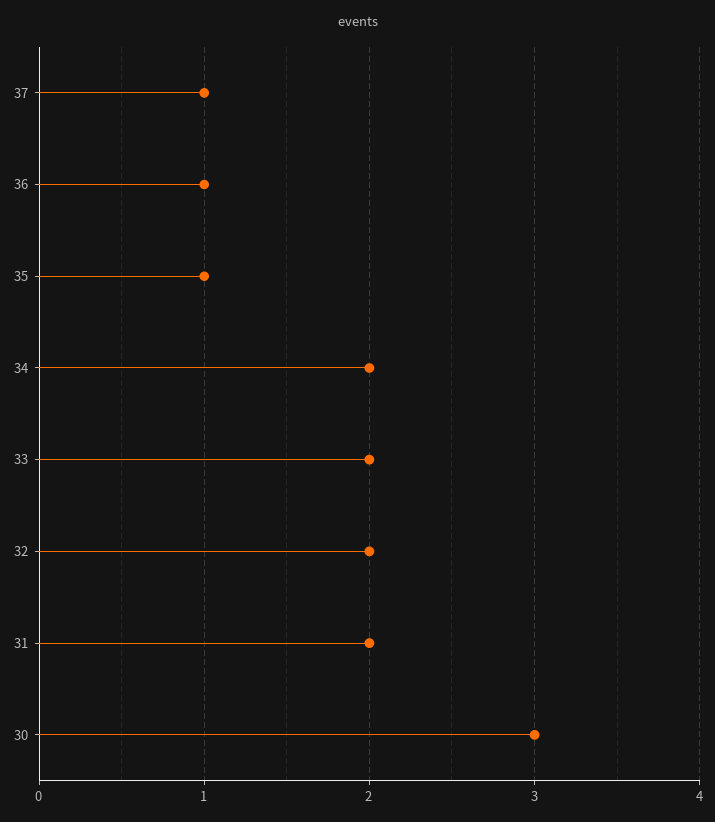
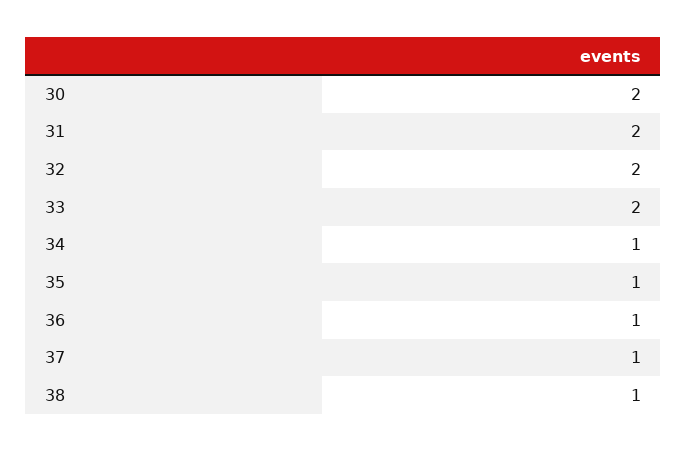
34: 2 -> 1
30: 3 -> 2
38: none -> 1

